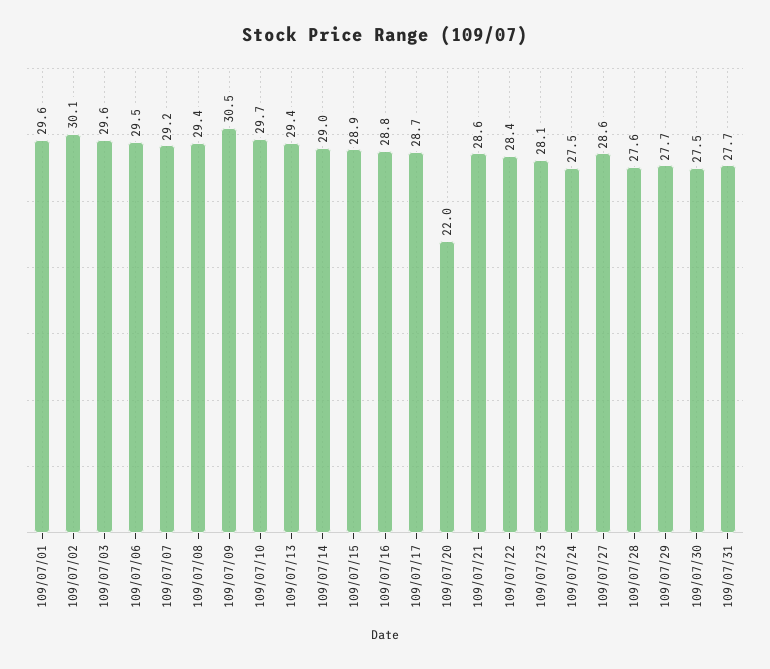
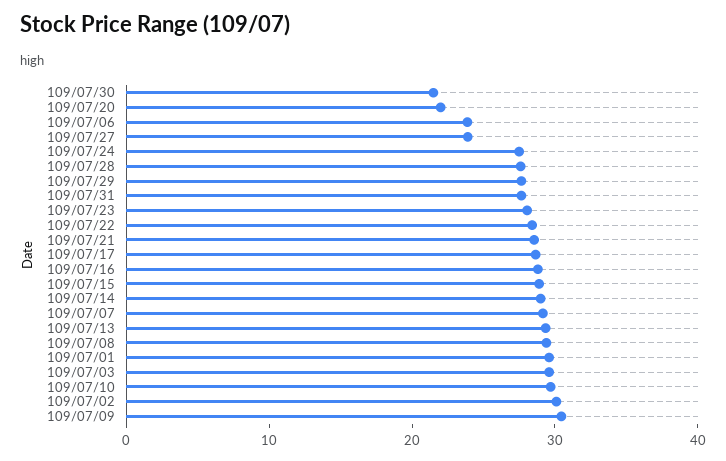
109/07/06: 29.5 -> 24
109/07/27: 28.6 -> 24
109/07/30: 27.5 -> 22

